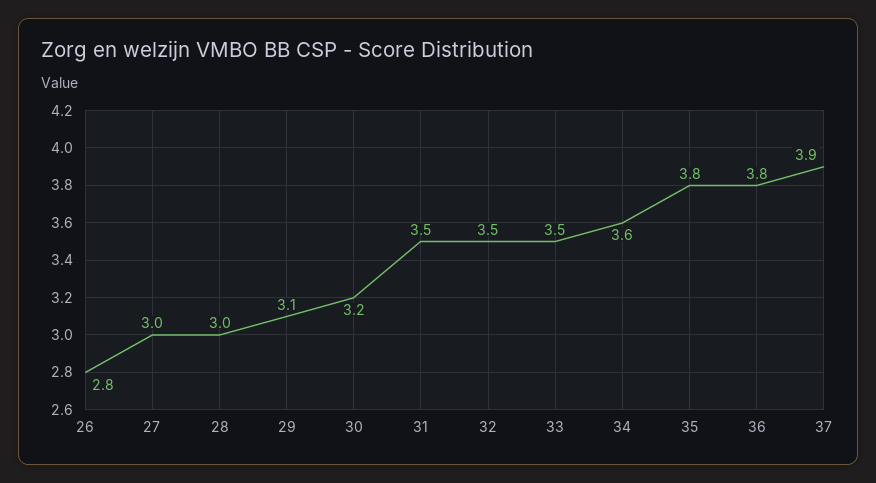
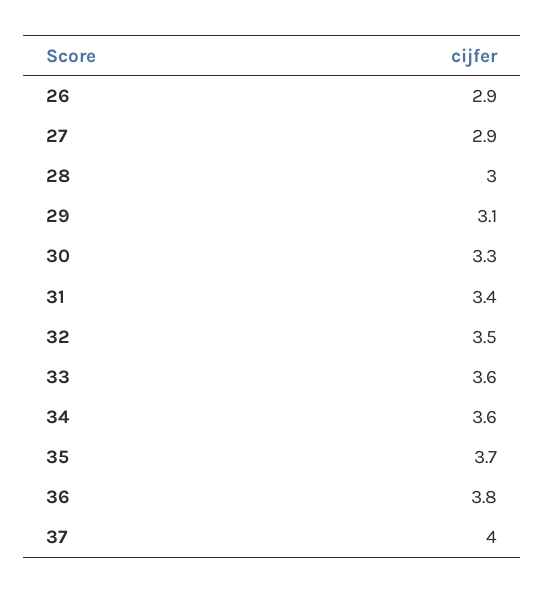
26: 2.8 -> 2.9
27: 3 -> 2.9
30: 3.2 -> 3.3
31: 3.5 -> 3.4
33: 3.5 -> 3.6
35: 3.8 -> 3.7
37: 3.9 -> 4

